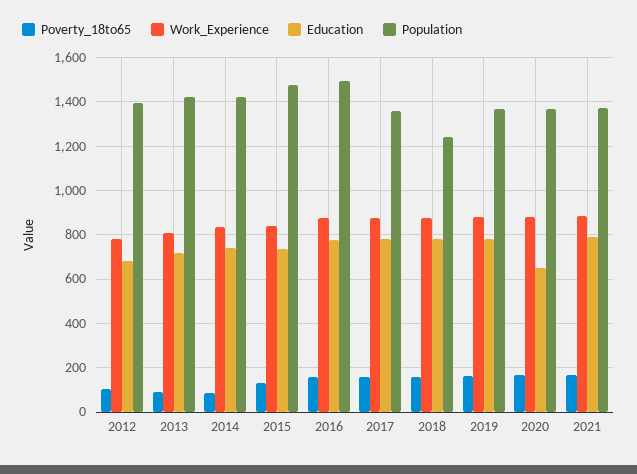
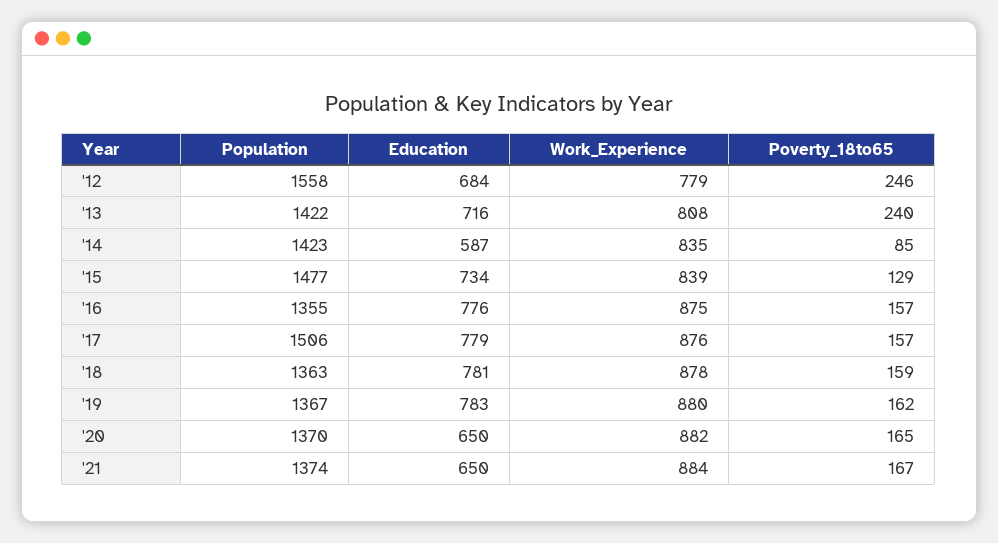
Poverty_18to65, 2012: 100 -> 246
Population, 2012: 1400 -> 1558
Poverty_18to65, 2013: 100 -> 240
Education, 2014: 750 -> 587
Population, 2016: 1500 -> 1355
Population, 2017: 1350 -> 1506
Population, 2018: 1250 -> 1363
Education, 2021: 800 -> 650

